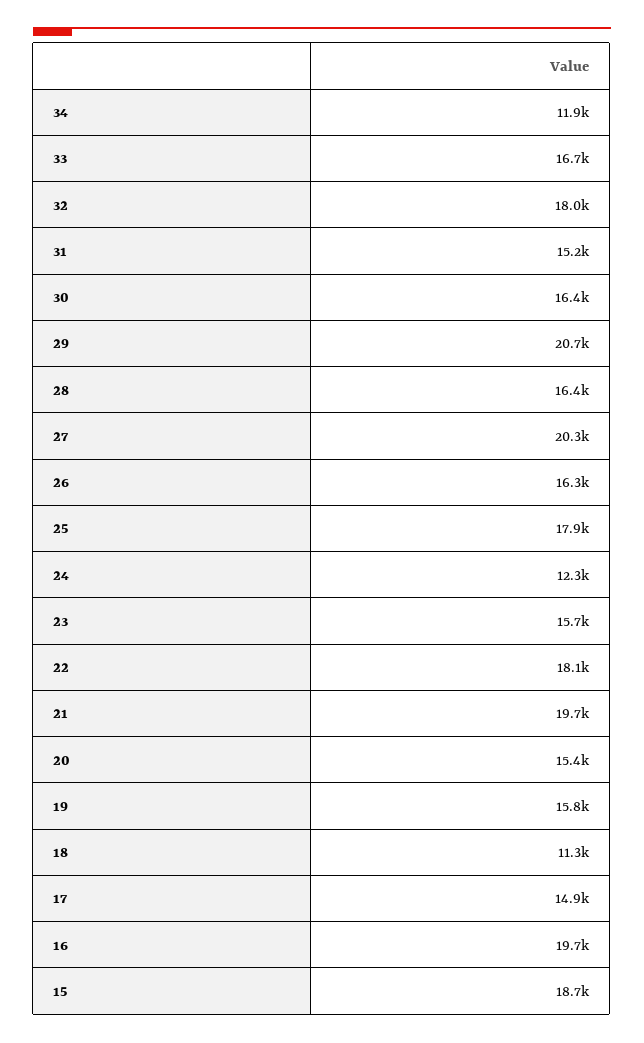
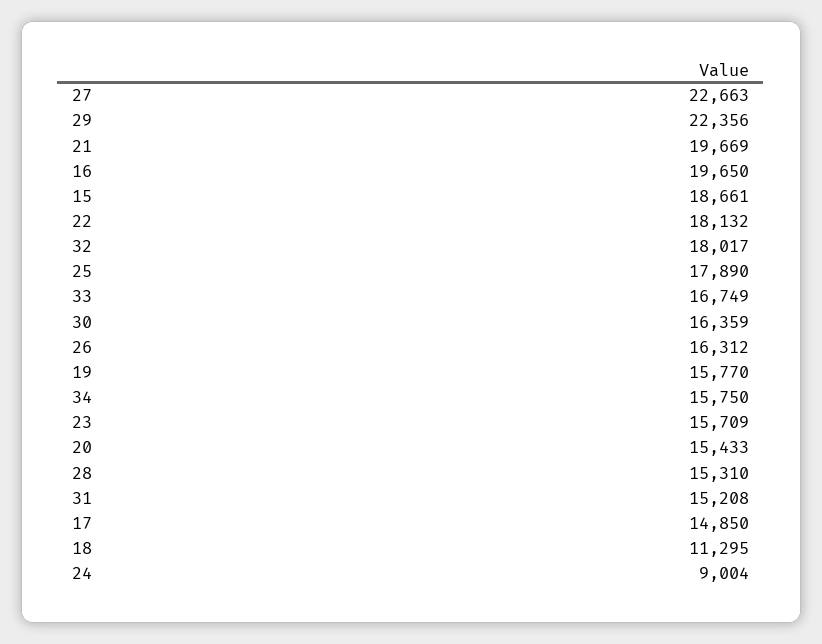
34: 11900 -> 15750
29: 20700 -> 22356
28: 16400 -> 15310
27: 20300 -> 22663
24: 12300 -> 9004

